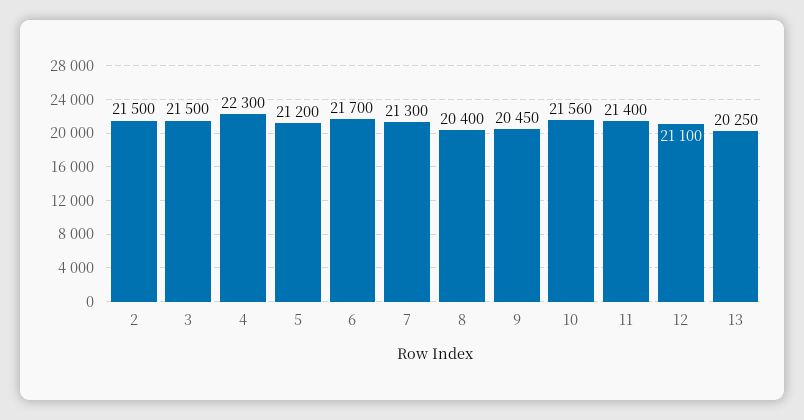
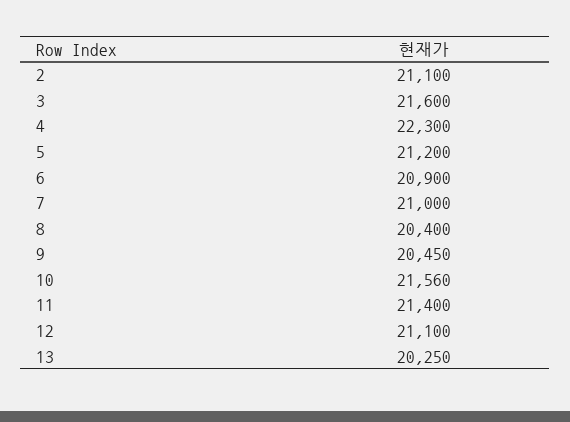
2: 21500 -> 21100
3: 21500 -> 21600
6: 21700 -> 20900
7: 21300 -> 21000

